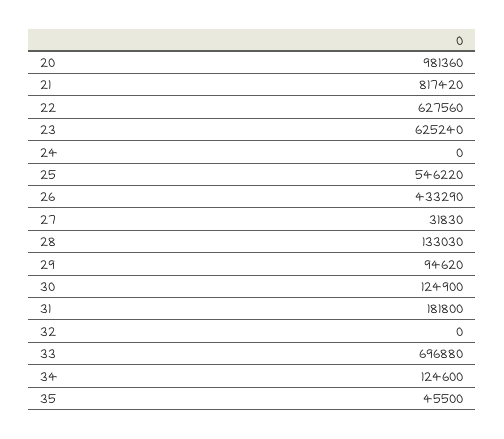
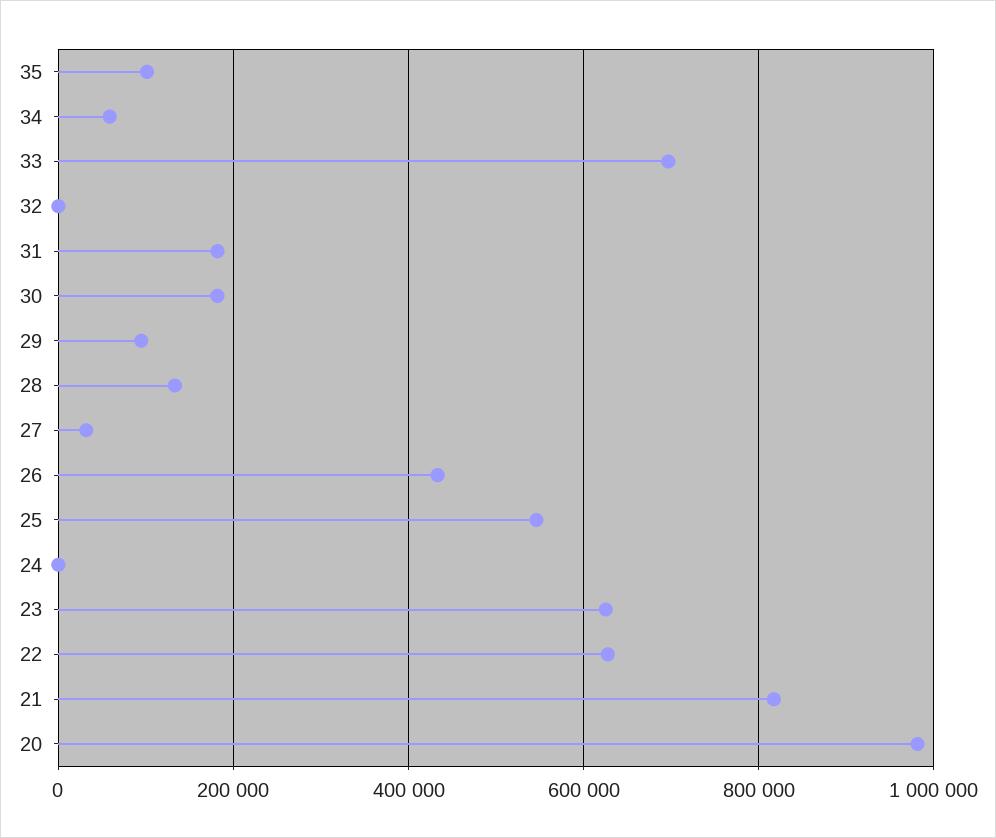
30: 124900 -> 180000
34: 124600 -> 60000
35: 45500 -> 100000

